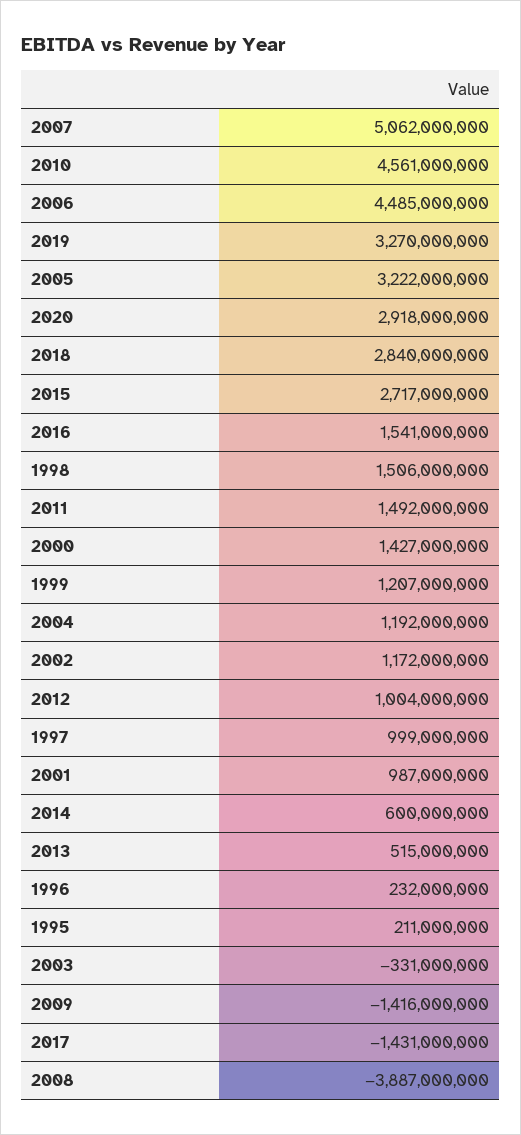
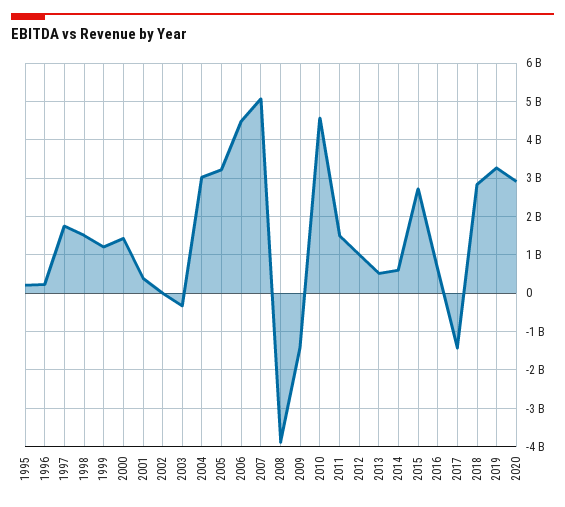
2016: 1541000000 -> 600000000
2004: 1192000000 -> 3000000000
2002: 1172000000 -> 0
1997: 999000000 -> 1800000000
2001: 987000000 -> 400000000

